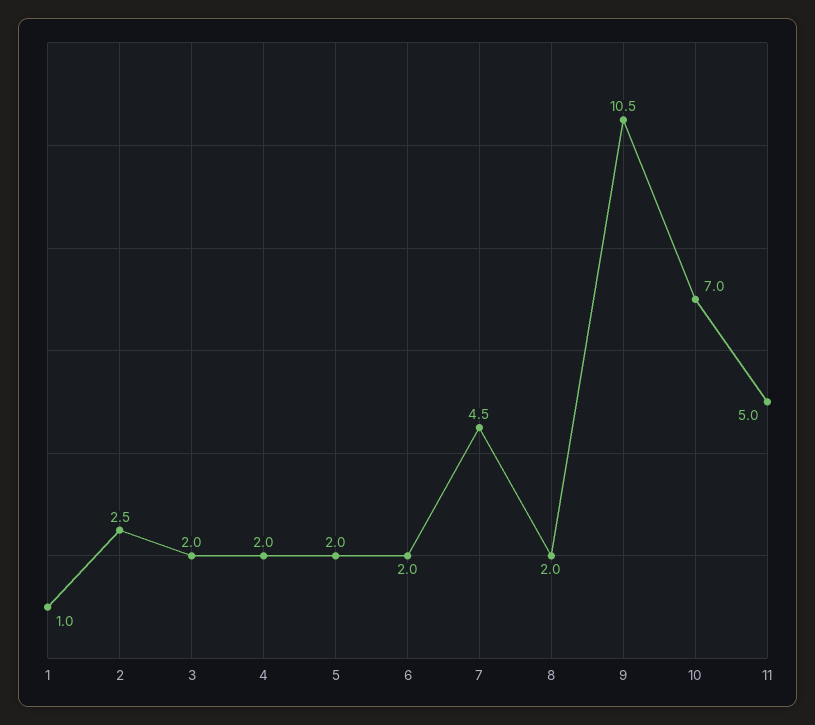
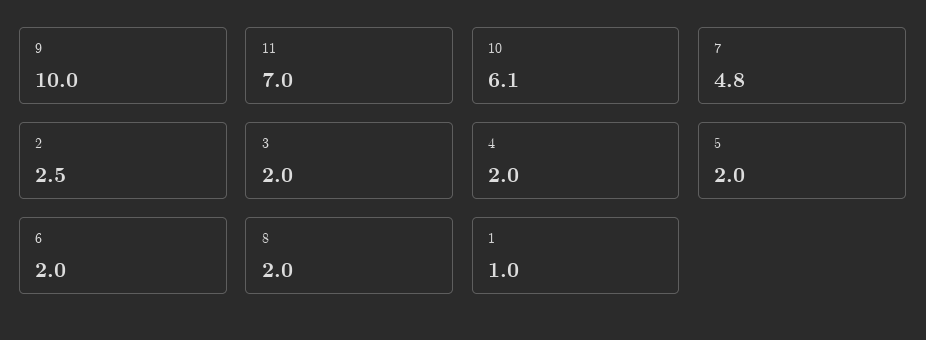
7: 4.5 -> 4.8
9: 10.5 -> 10
10: 7 -> 6.1
11: 5 -> 7

